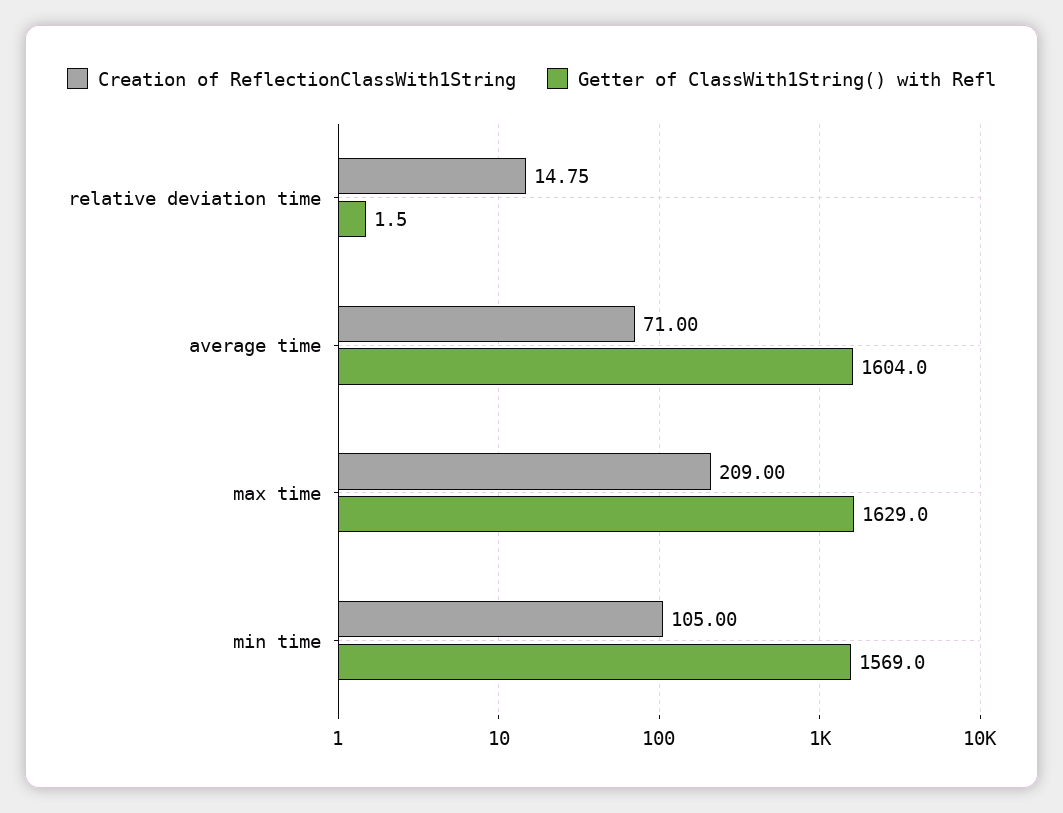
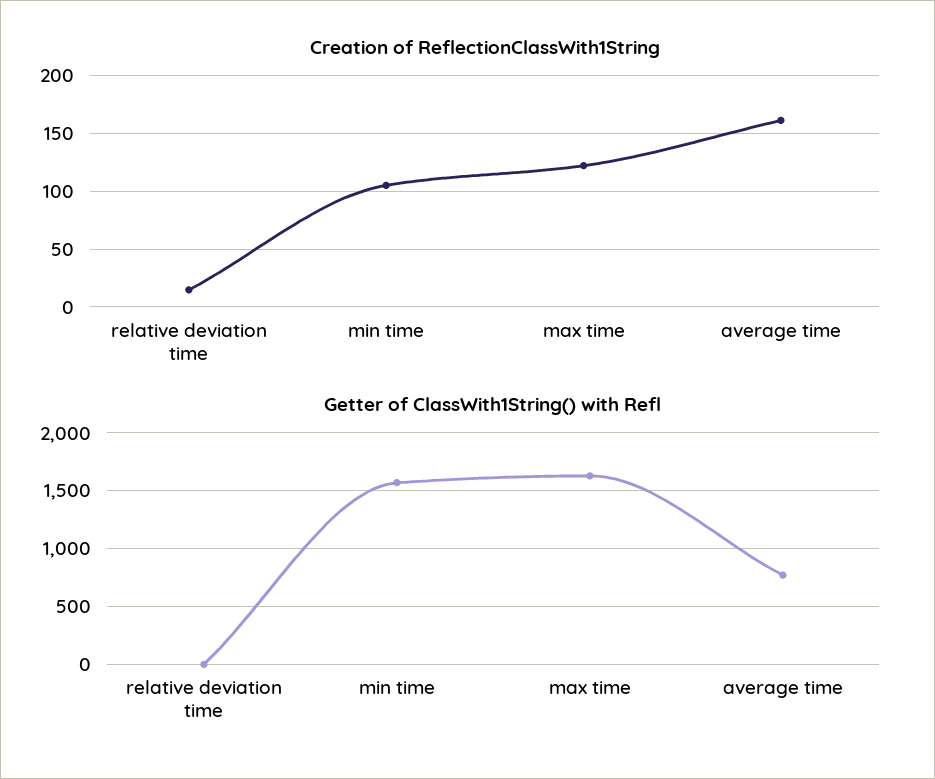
Creation of ReflectionClassWith1String, average time: 71 -> 160
Getter of ClassWith1String() with Refl, average time: 1604 -> 800
Creation of ReflectionClassWith1String, max time: 209 -> 120

